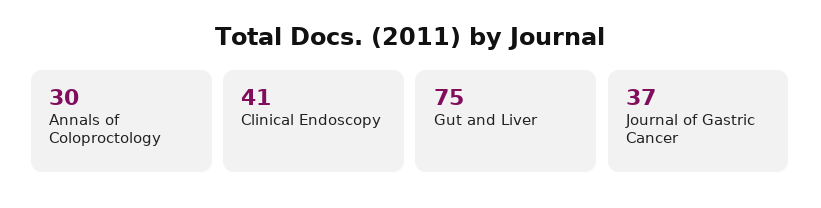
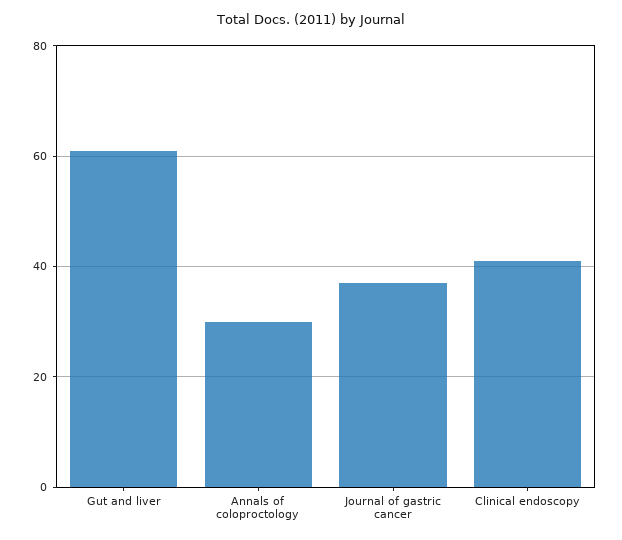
Gut and Liver: 75 -> 60

